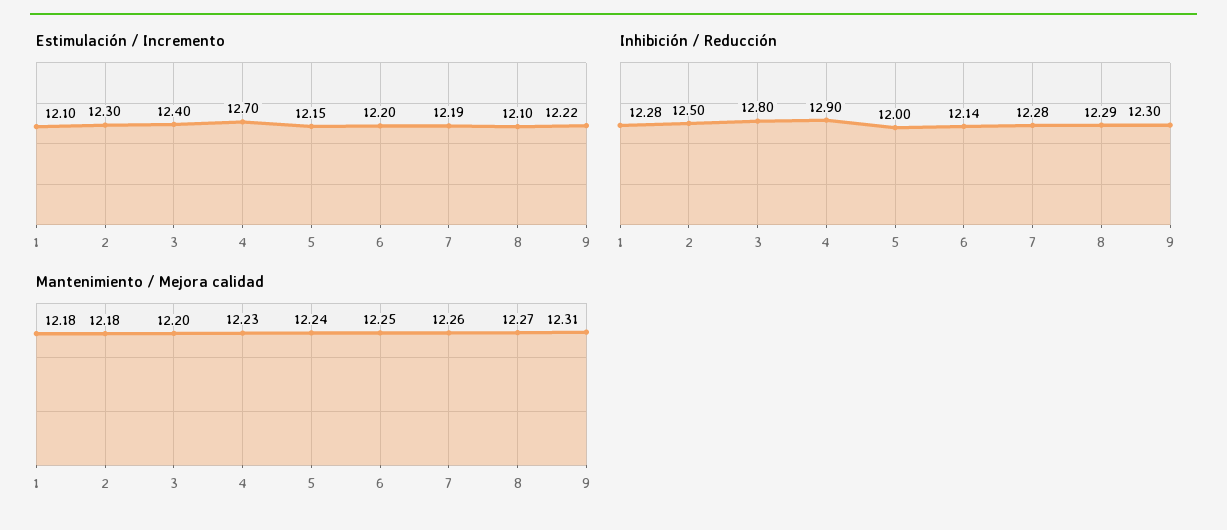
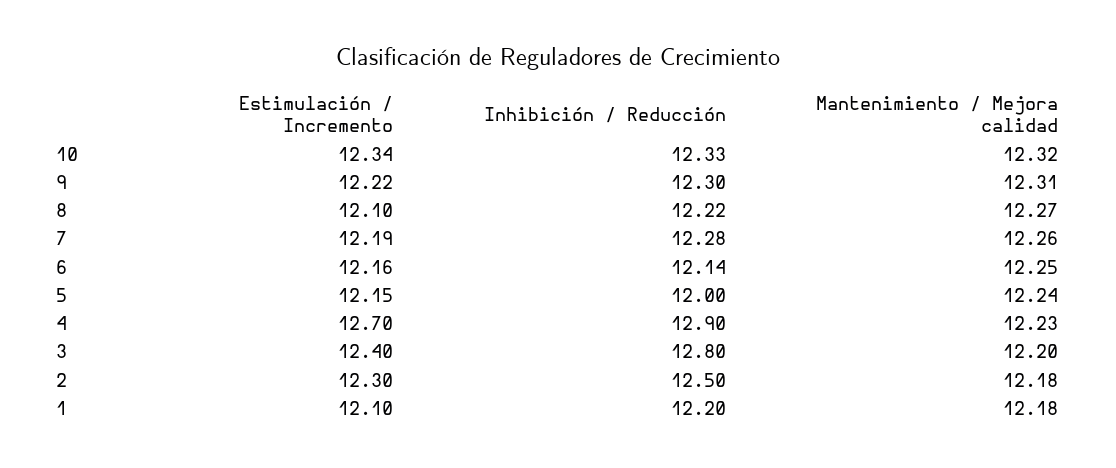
Estimulación / Incremento, 6: 12.2 -> 12.16
Inhibición / Reducción, 1: 12.28 -> 12.2
Inhibición / Reducción, 8: 12.29 -> 12.22
Estimulación / Incremento, 10: none -> 12.34
Inhibición / Reducción, 10: none -> 12.33
Mantenimiento / Mejora calidad, 10: none -> 12.32

